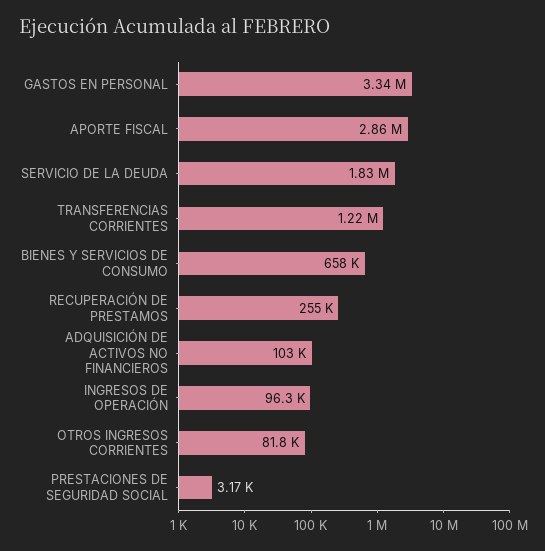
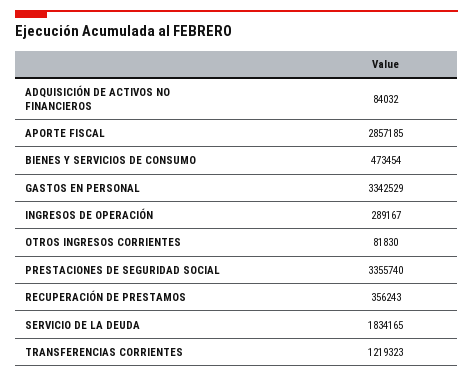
BIENES Y SERVICIOS DE CONSUMO: 658000 -> 473454
RECUPERACIÓN DE PRESTAMOS: 255000 -> 356243
ADQUISICIÓN DE ACTIVOS NO FINANCIEROS: 103000 -> 84032
INGRESOS DE OPERACIÓN: 96300 -> 289167
PRESTACIONES DE SEGURIDAD SOCIAL: 3170 -> 3355740

